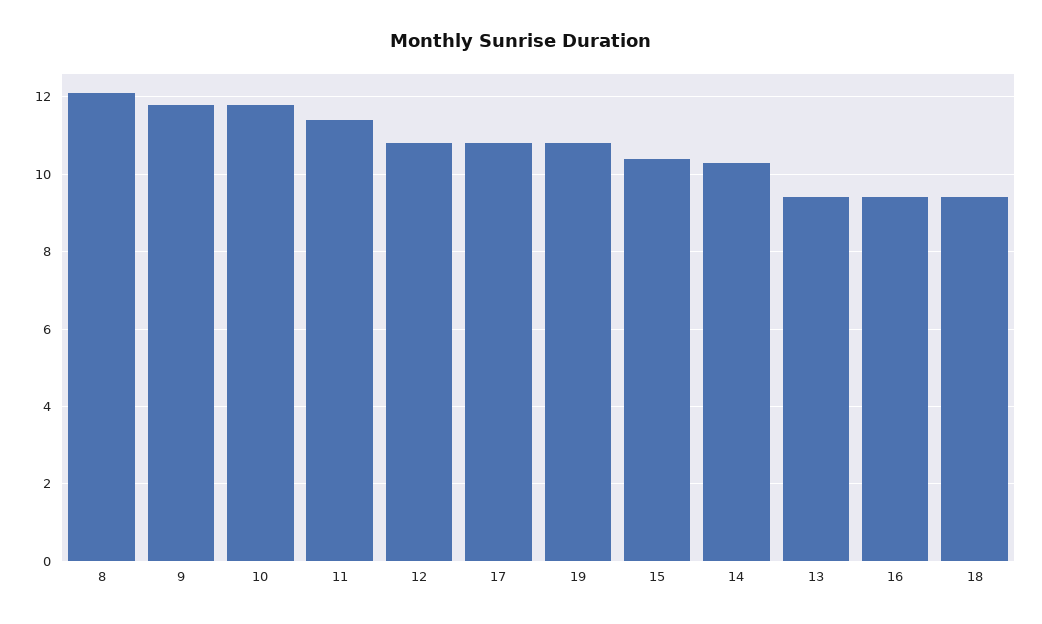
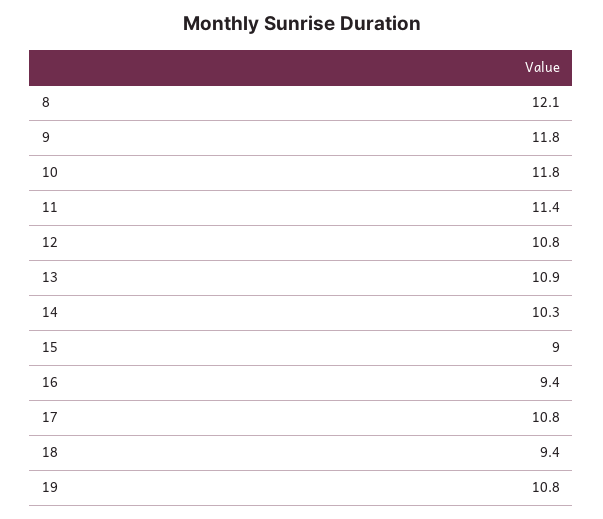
15: 10.5 -> 9
13: 9.5 -> 10.9

